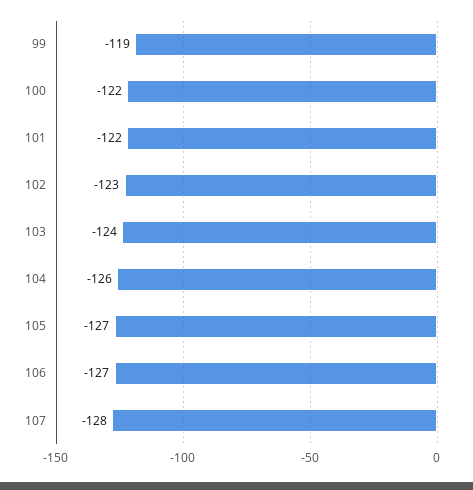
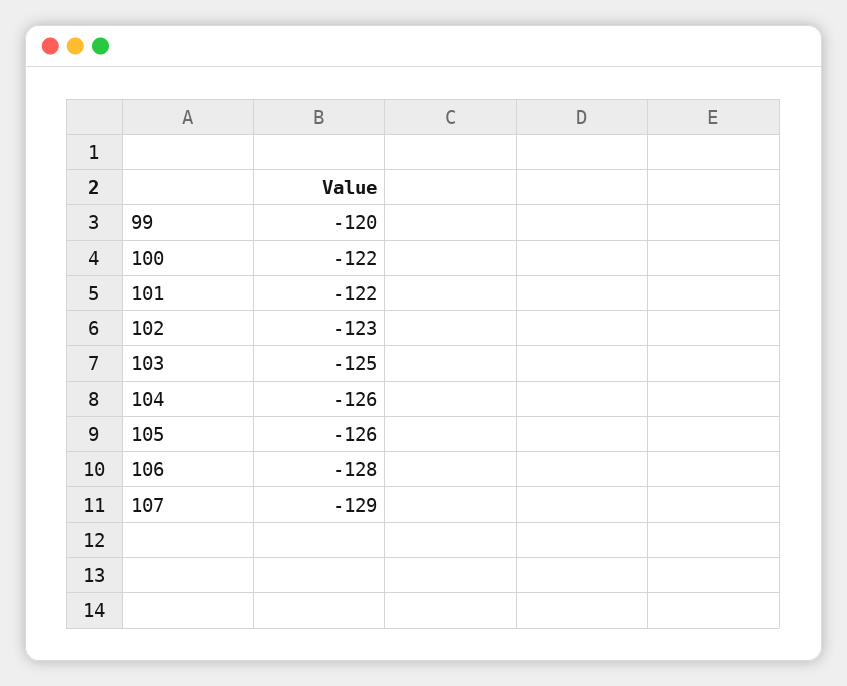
99: -119 -> -120
103: -124 -> -125
105: -127 -> -126
106: -127 -> -128
107: -128 -> -129

